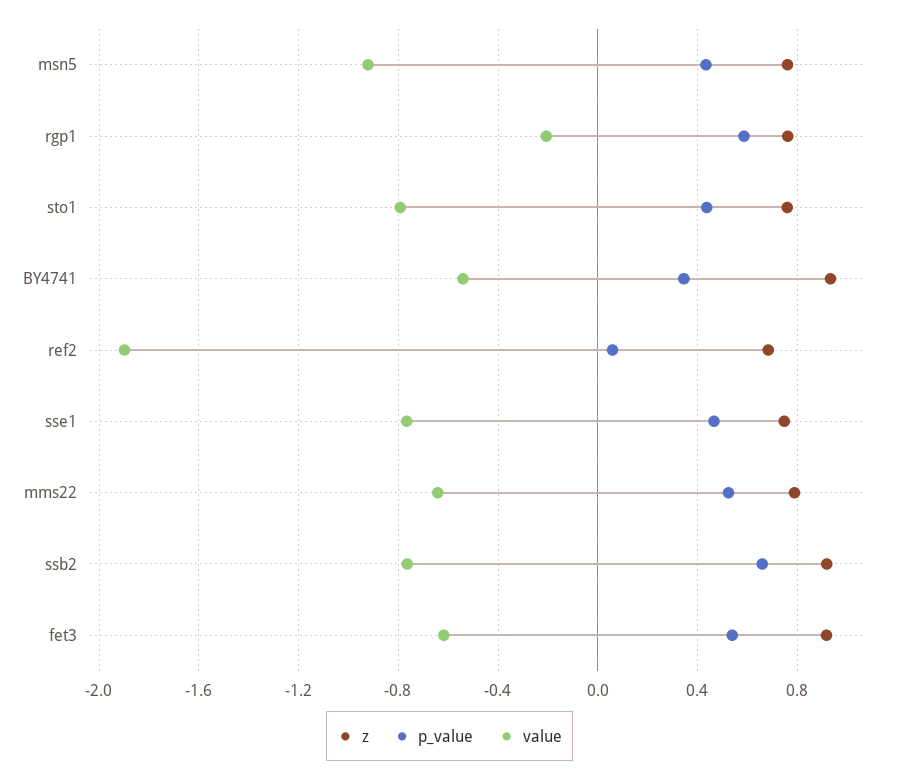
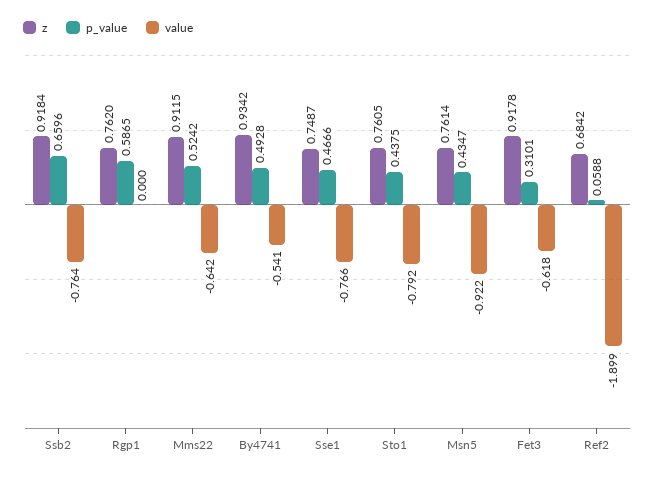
value, rgp1: -0.2 -> 0
p_value, BY4741: 0.35 -> 0.4928
z, mms22: 0.8 -> 0.9115
p_value, fet3: 0.55 -> 0.3101

